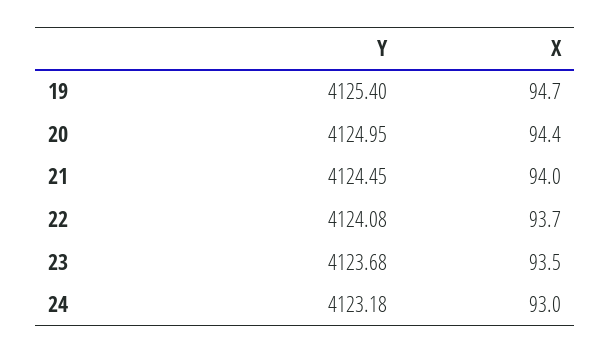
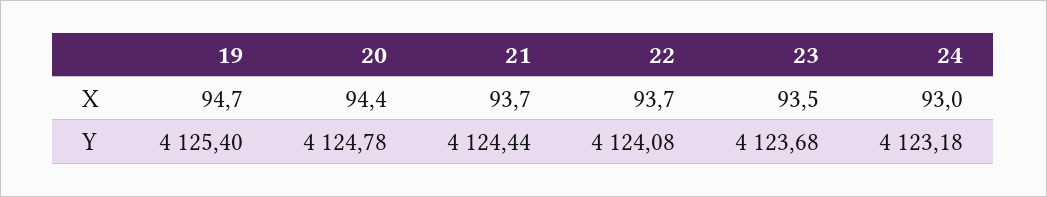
Y, 20: 4124.95 -> 4124.78
Y, 21: 4124.45 -> 4124.44
X, 21: 94 -> 93.7

